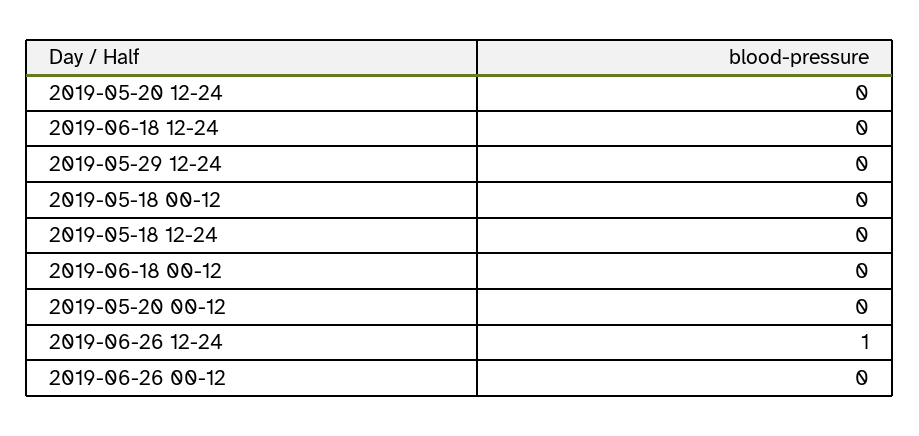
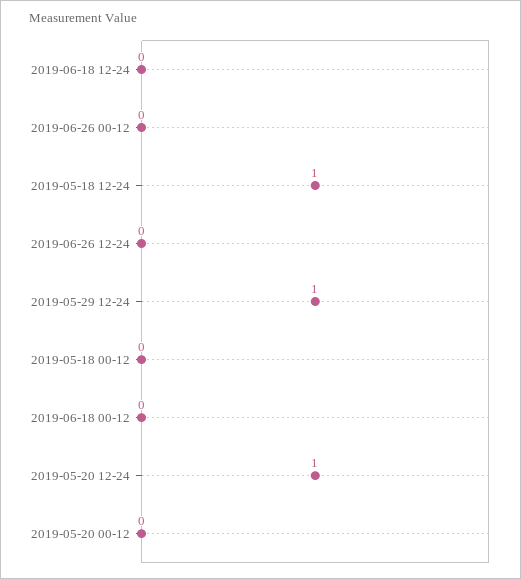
2019-05-20 12-24: 0 -> 1
2019-05-29 12-24: 0 -> 1
2019-05-18 12-24: 0 -> 1
2019-06-26 12-24: 1 -> 0

